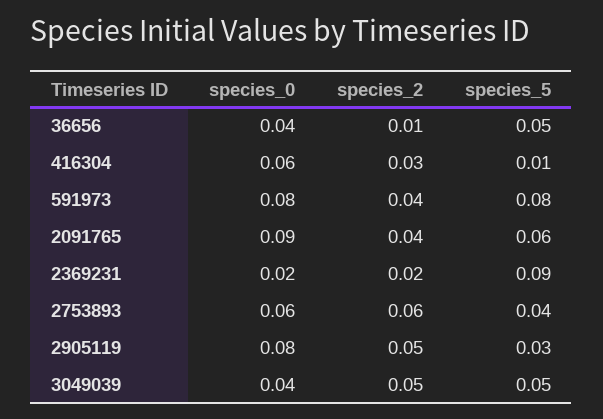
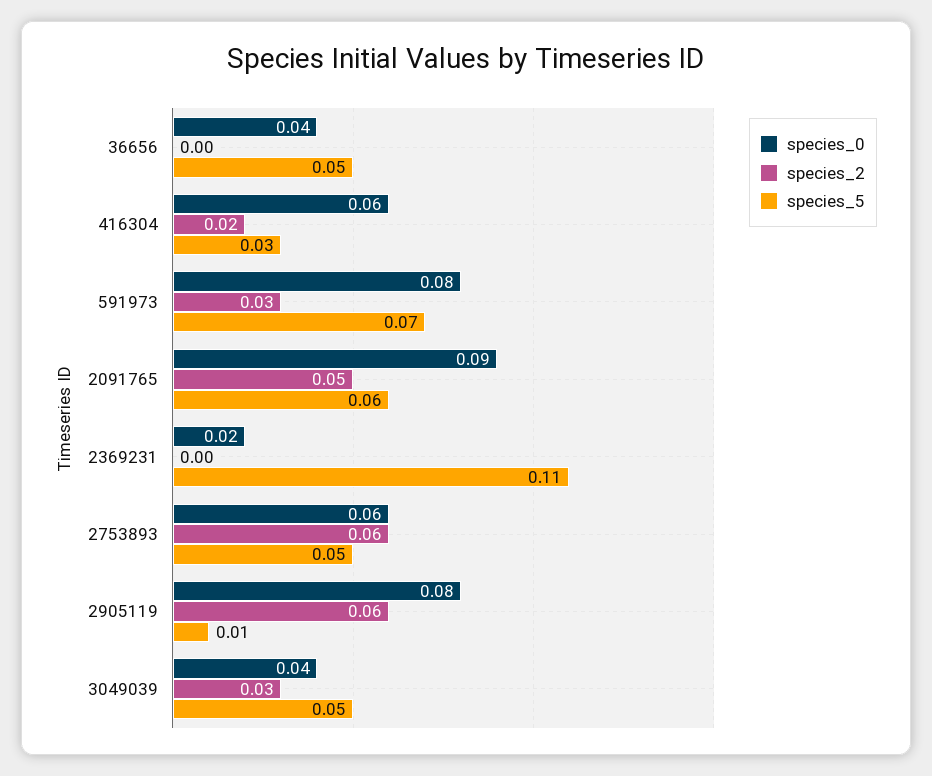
species_2, 36656: 0.01 -> 0
species_2, 416304: 0.03 -> 0.02
species_5, 416304: 0.01 -> 0.03
species_2, 591973: 0.04 -> 0.03
species_5, 591973: 0.08 -> 0.07
species_2, 2091765: 0.04 -> 0.05
species_2, 2369231: 0.02 -> 0
species_5, 2369231: 0.09 -> 0.11
species_5, 2753893: 0.04 -> 0.05
species_2, 2905119: 0.05 -> 0.06
species_5, 2905119: 0.03 -> 0.01
species_2, 3049039: 0.05 -> 0.03

